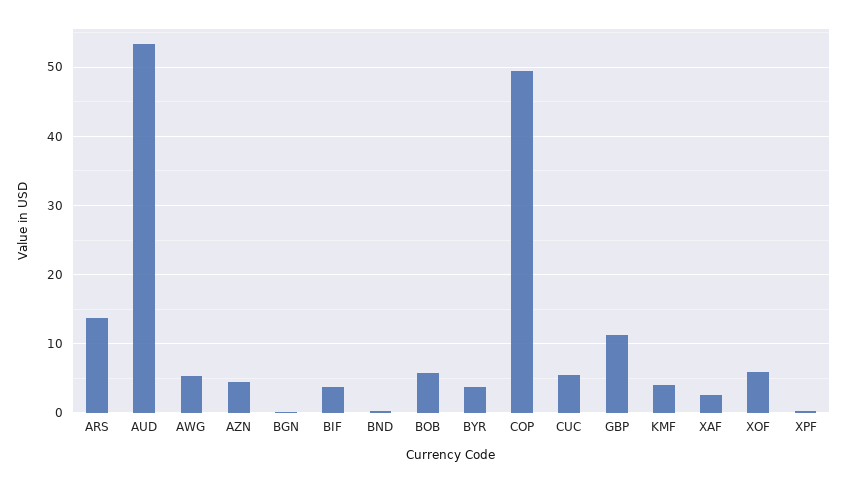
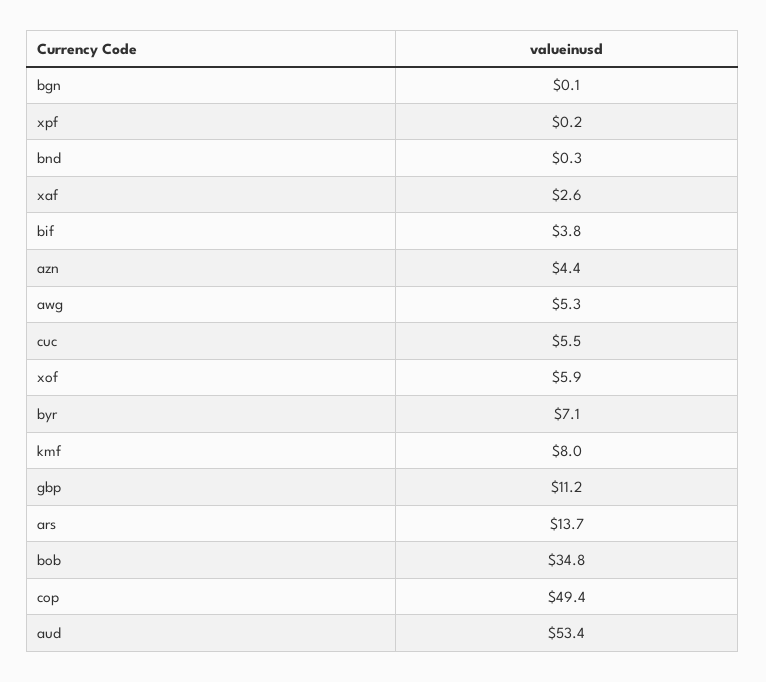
BOB: 6 -> 34.8
BYR: 4 -> 7.1
KMF: 4 -> 8

